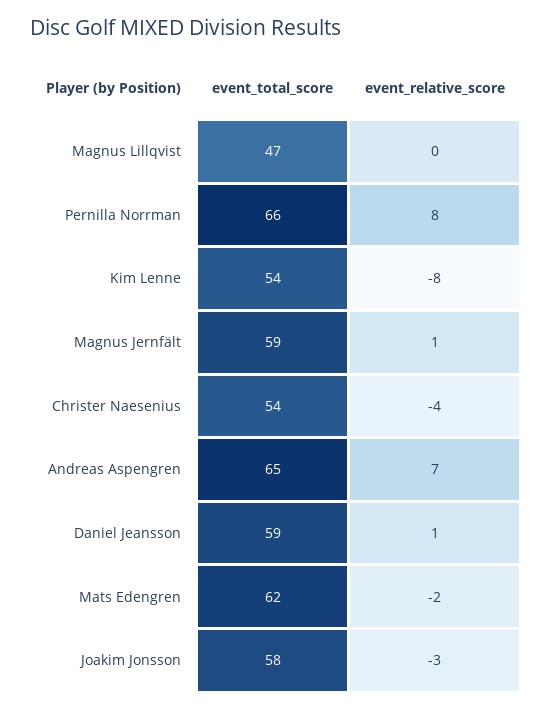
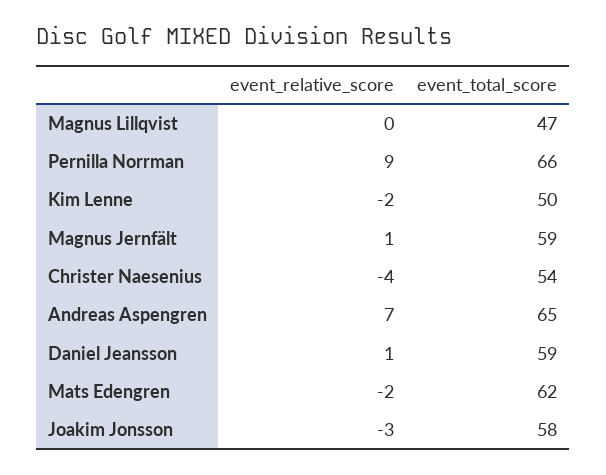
event_relative_score, Pernilla Norrman: 8 -> 9
event_total_score, Kim Lenne: 54 -> 50
event_relative_score, Kim Lenne: -8 -> -2

